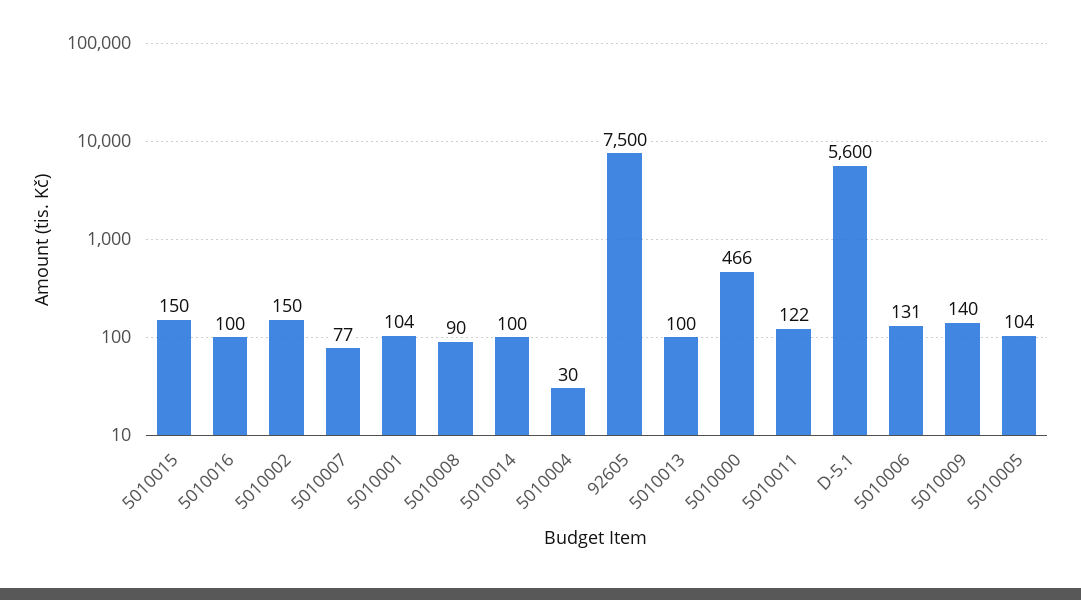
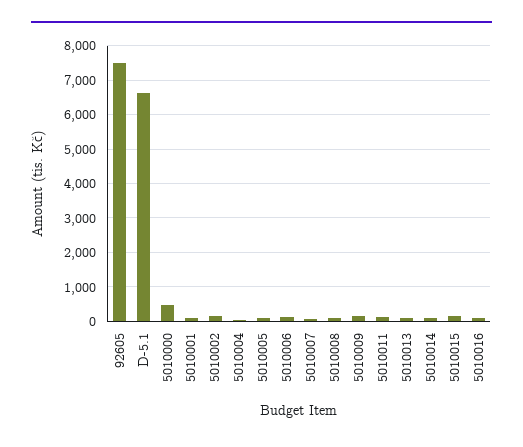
D-5.1: 5600 -> 6600

